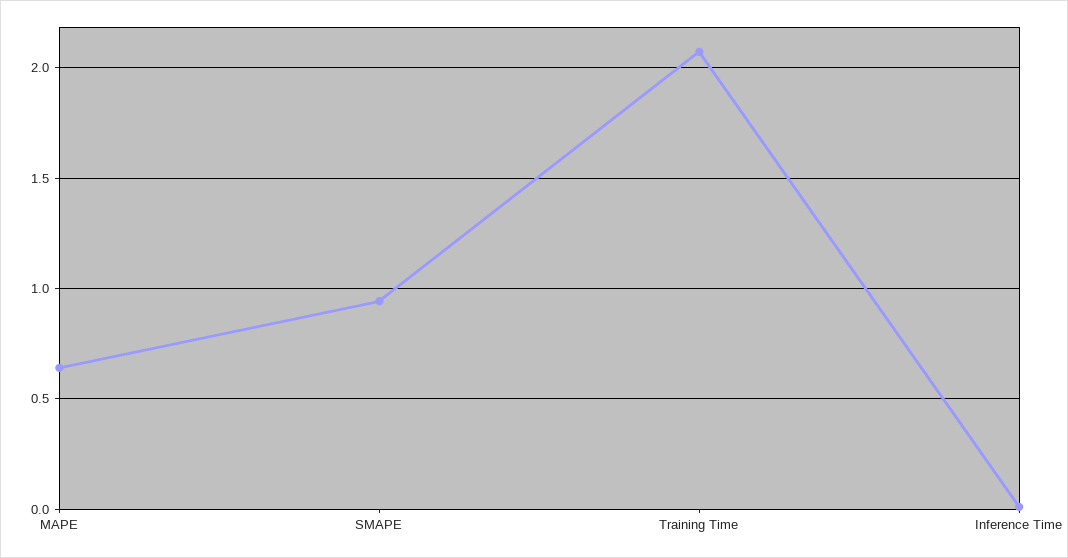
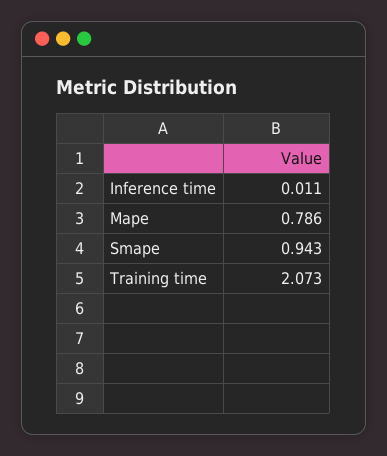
MAPE: 0.65 -> 0.786

